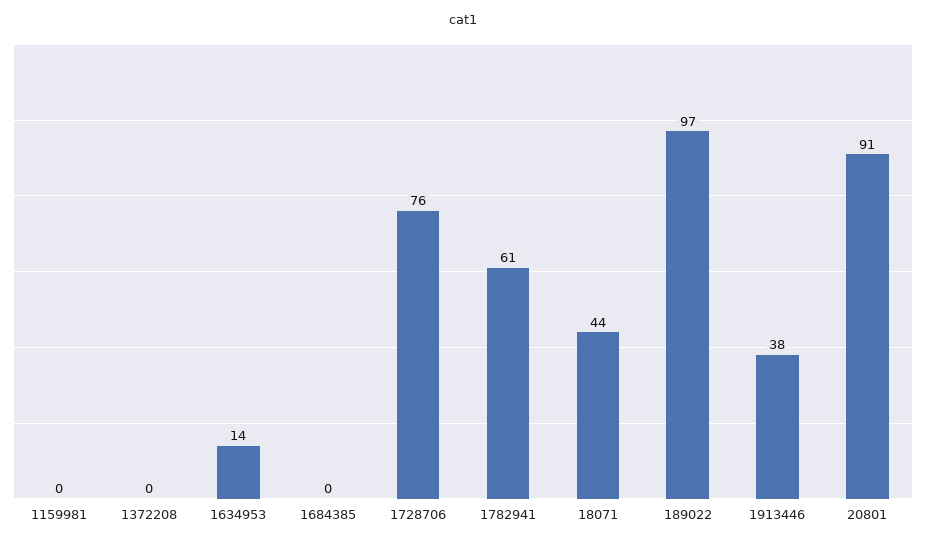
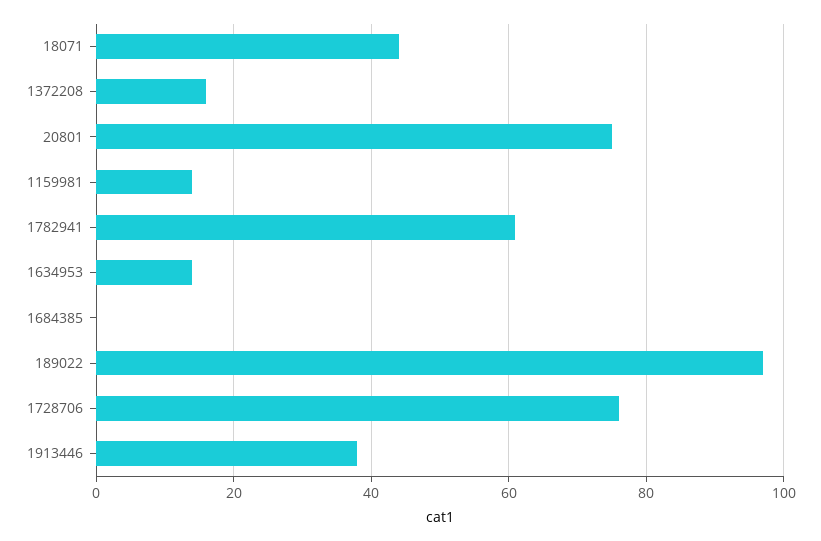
1159981: 0 -> 15
1372208: 0 -> 15
20801: 91 -> 75

